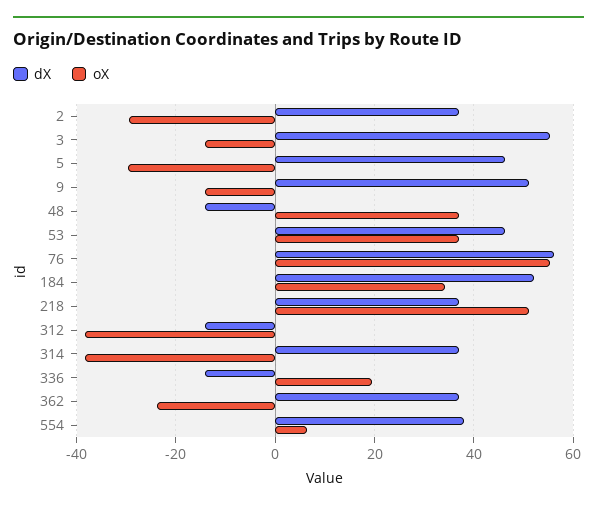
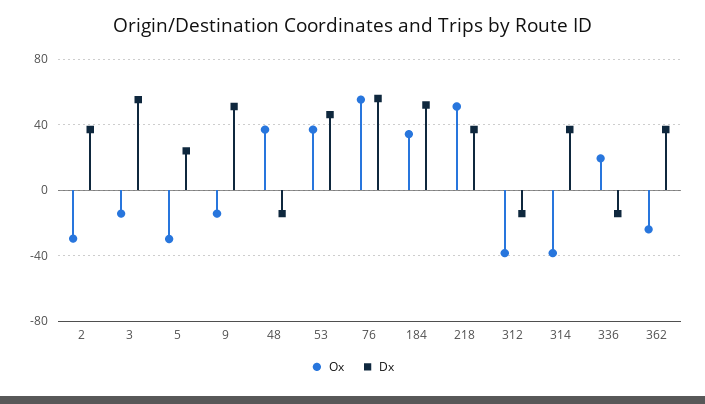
dX, 5: 46 -> 25
dX, 554: 38 -> none
oX, 554: 6 -> none

